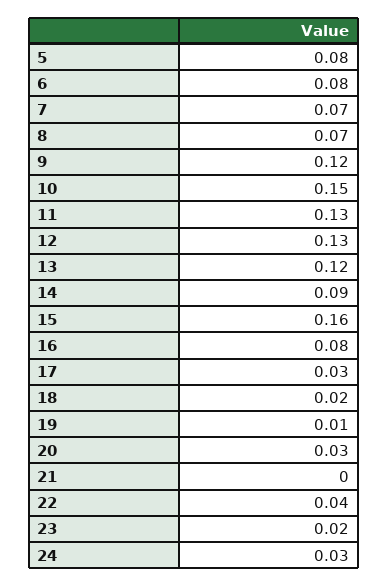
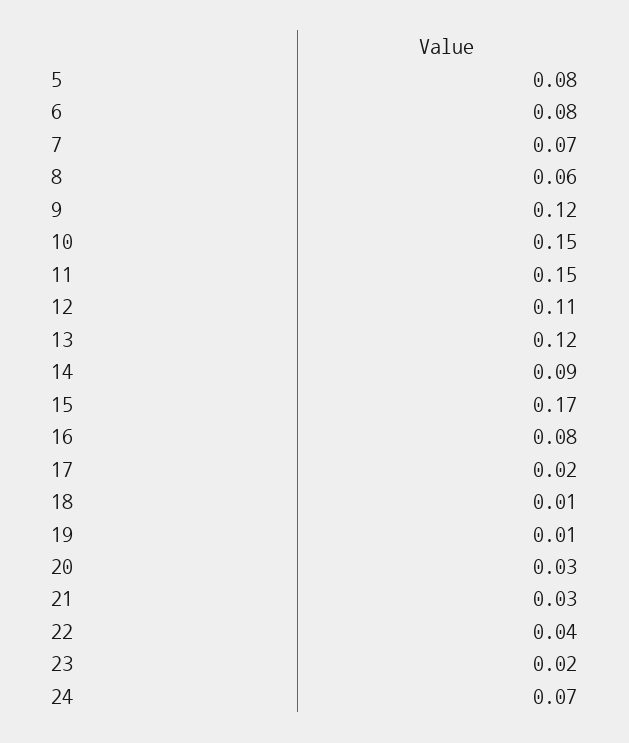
8: 0.07 -> 0.06
11: 0.13 -> 0.15
12: 0.13 -> 0.11
15: 0.16 -> 0.17
17: 0.03 -> 0.02
18: 0.02 -> 0.01
21: 0 -> 0.03
24: 0.03 -> 0.07

